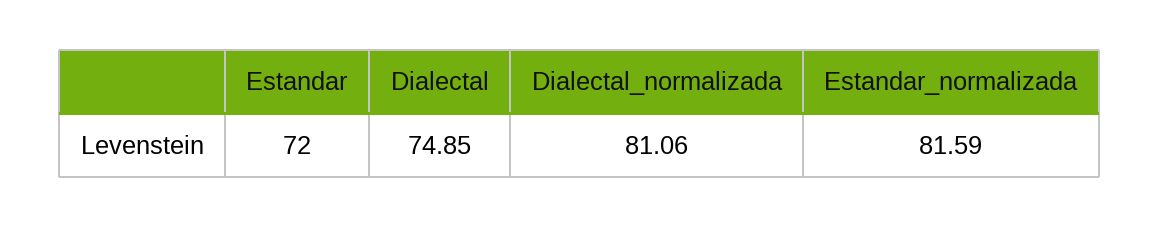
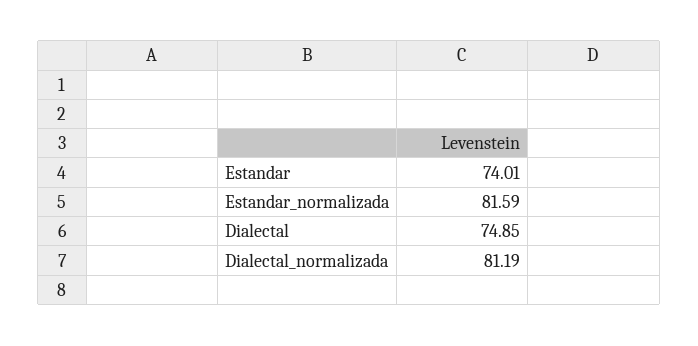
Estandar: 72 -> 74.01
Dialectal_normalizada: 81.06 -> 81.19

